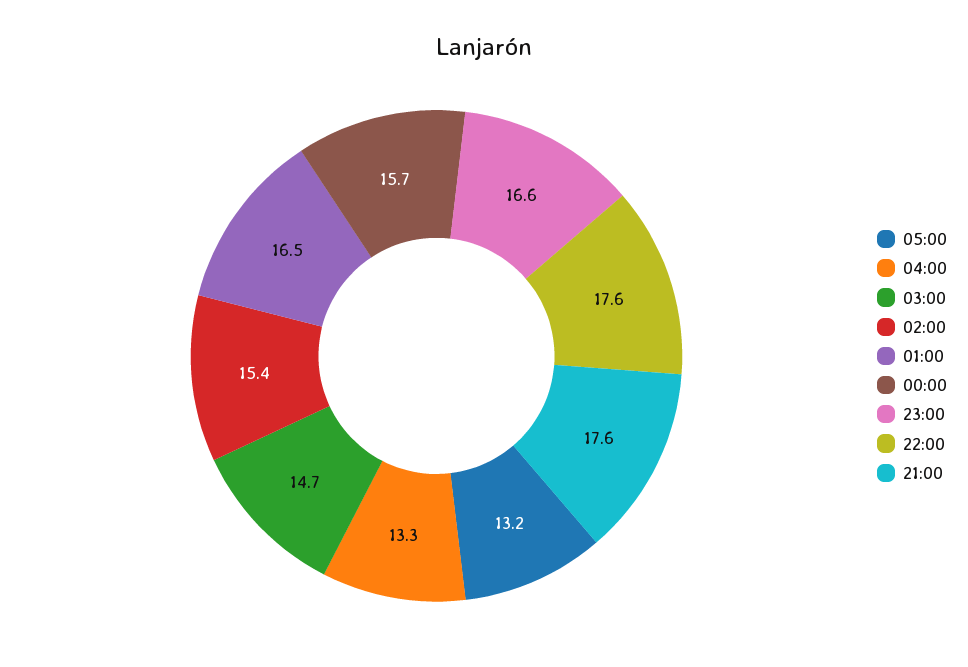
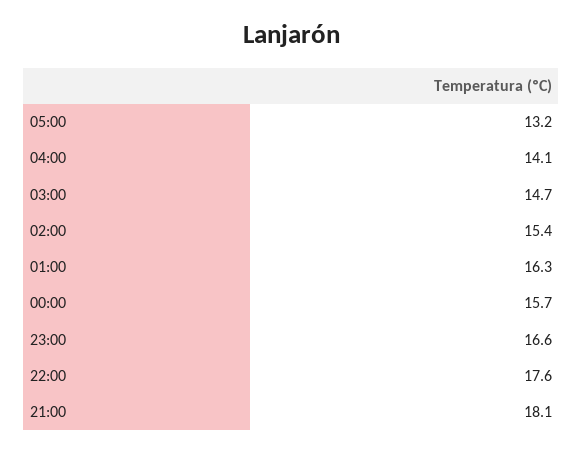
04:00: 13.3 -> 14.1
01:00: 16.5 -> 16.3
21:00: 17.6 -> 18.1

